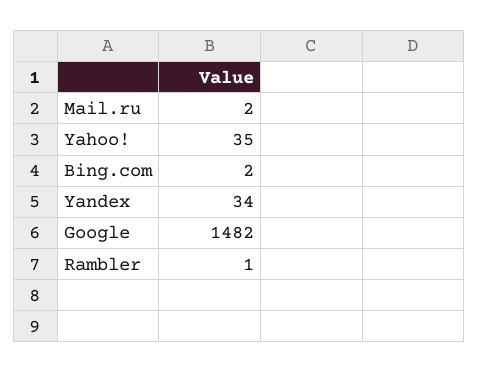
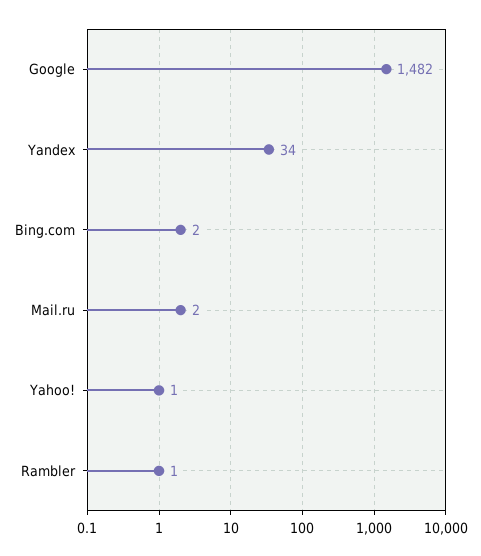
Yahoo!: 35 -> 1

